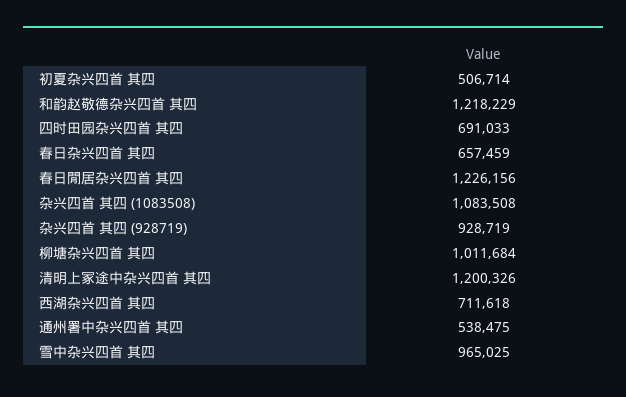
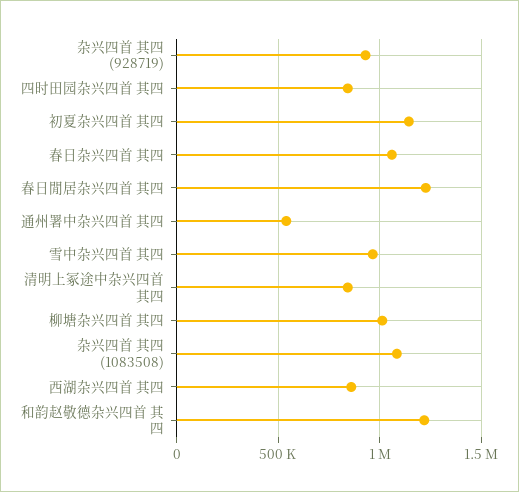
初夏杂兴四首 其四: 506714 -> 1150000
四时田园杂兴四首 其四: 691033 -> 850000
春日杂兴四首 其四: 657459 -> 1050000
清明上冢途中杂兴四首 其四: 1200326 -> 850000
西湖杂兴四首 其四: 711618 -> 850000

